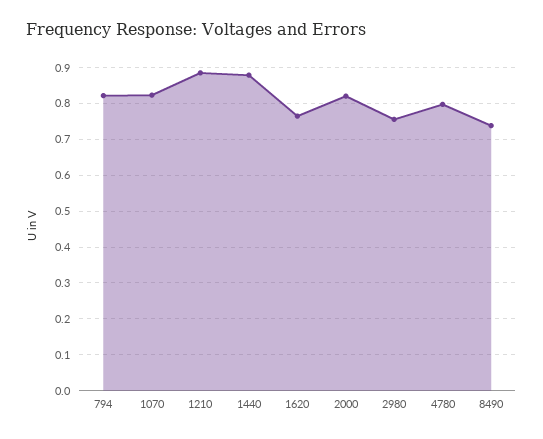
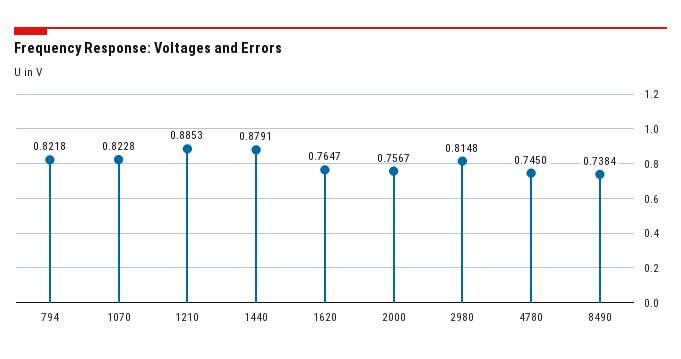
2000: 0.82 -> 0.7567
2980: 0.76 -> 0.8148
4780: 0.8 -> 0.745

